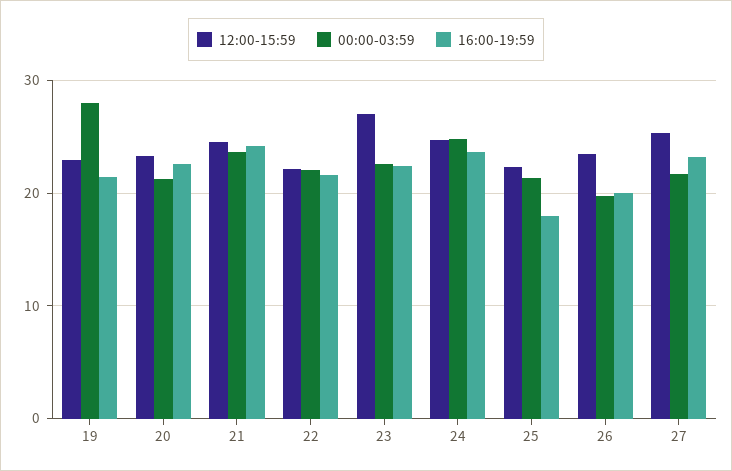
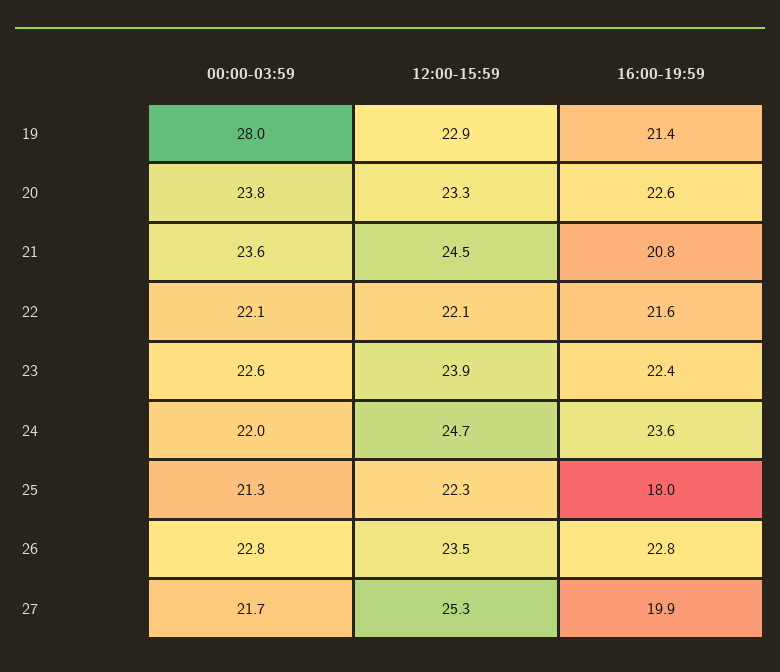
00:00-03:59, 20: 21 -> 23.8
16:00-19:59, 21: 24 -> 20.8
12:00-15:59, 23: 27 -> 23.9
00:00-03:59, 24: 25 -> 22
00:00-03:59, 26: 20 -> 22.8
16:00-19:59, 26: 20 -> 22.8
16:00-19:59, 27: 23 -> 19.9

